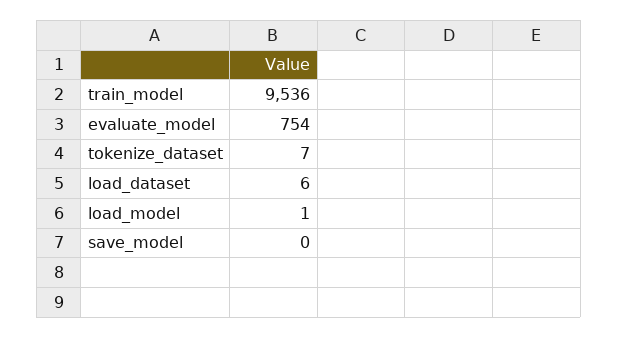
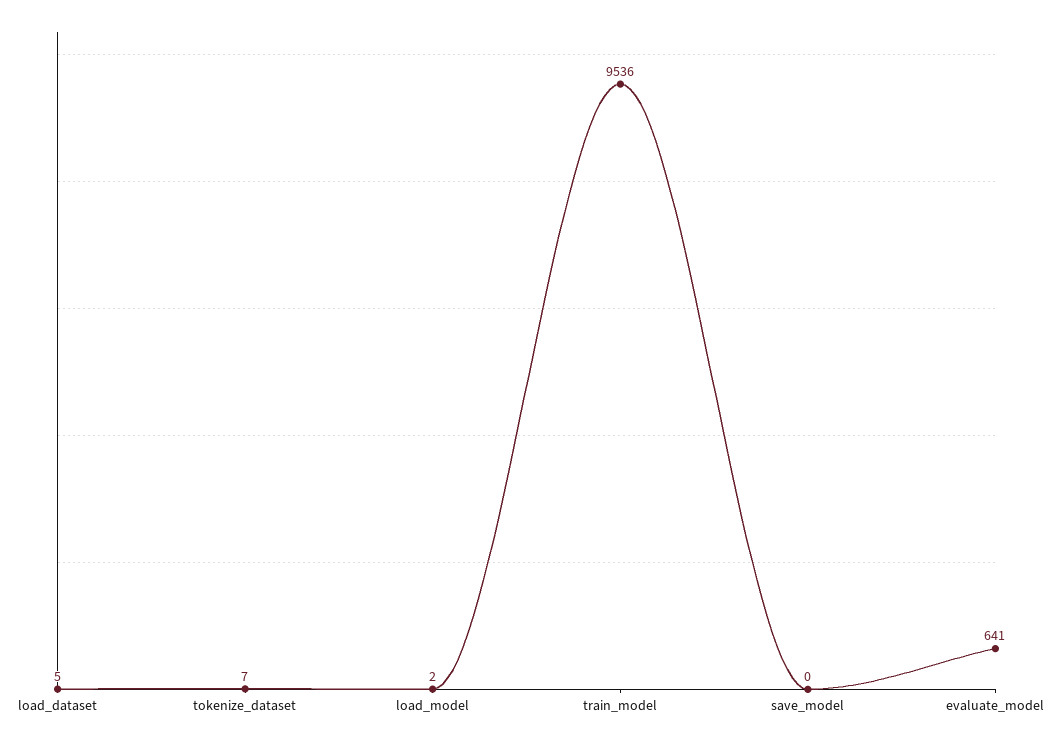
evaluate_model: 754 -> 641
load_dataset: 6 -> 5
load_model: 1 -> 2

